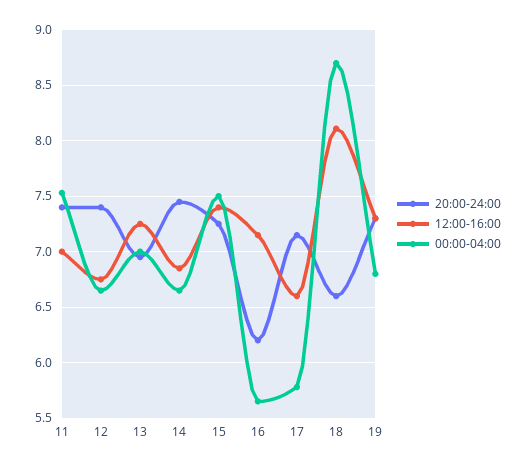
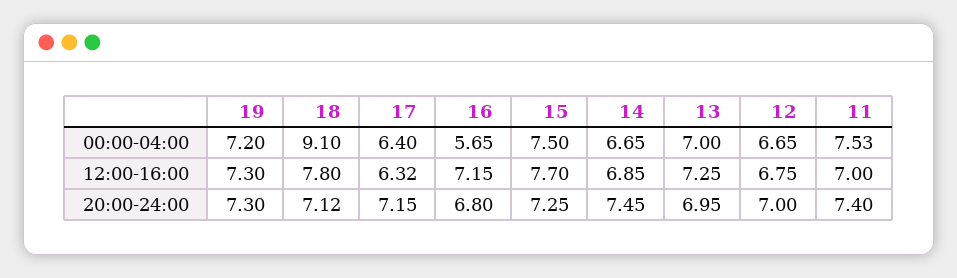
20:00-24:00, 12: 7.4 -> 7
12:00-16:00, 15: 7.4 -> 7.7
20:00-24:00, 16: 6.2 -> 6.8
12:00-16:00, 17: 6.6 -> 6.32
00:00-04:00, 17: 5.8 -> 6.4
20:00-24:00, 18: 6.6 -> 7.12
12:00-16:00, 18: 8.1 -> 7.8
00:00-04:00, 18: 8.7 -> 9.1
00:00-04:00, 19: 6.8 -> 7.2

